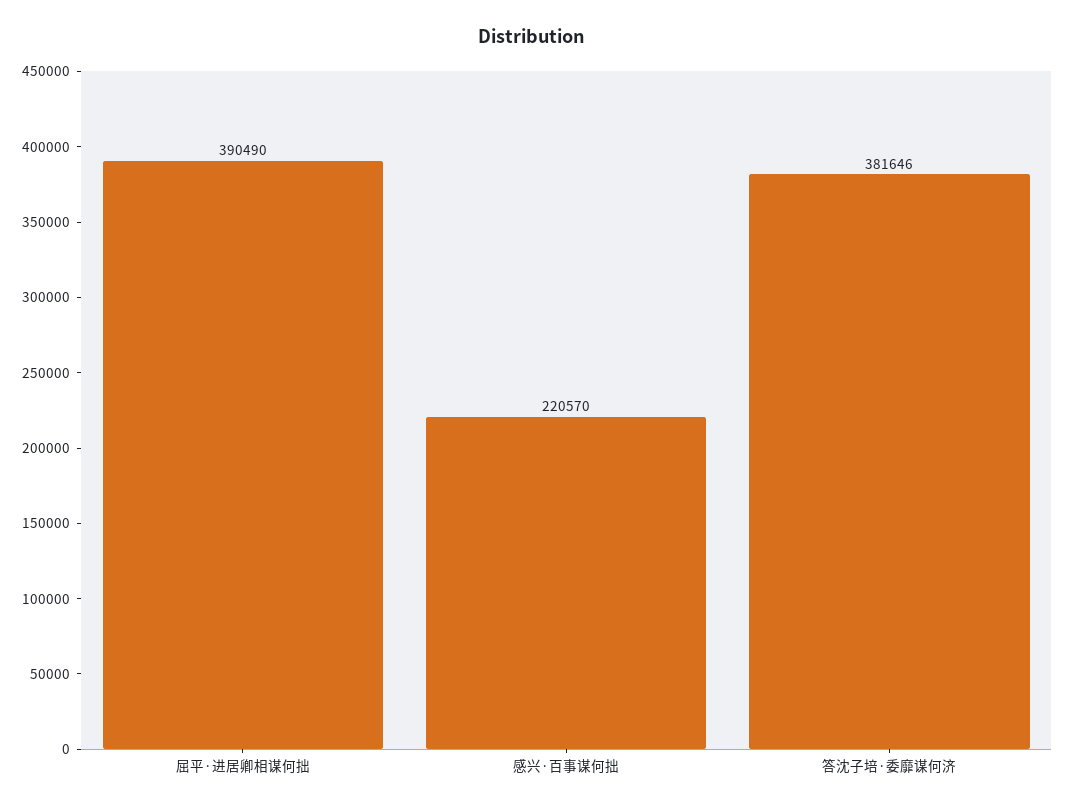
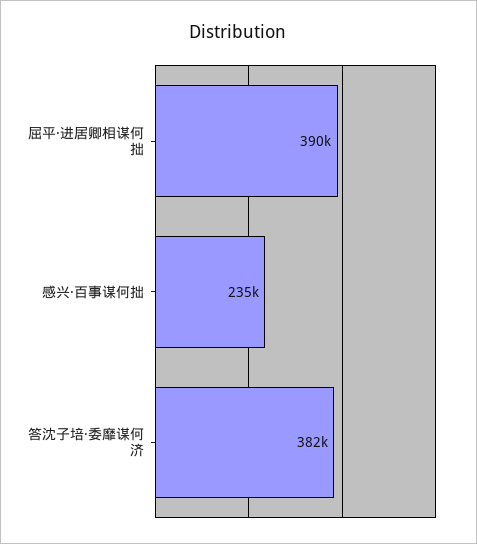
感兴·百事谋何拙: 220570 -> 235000

